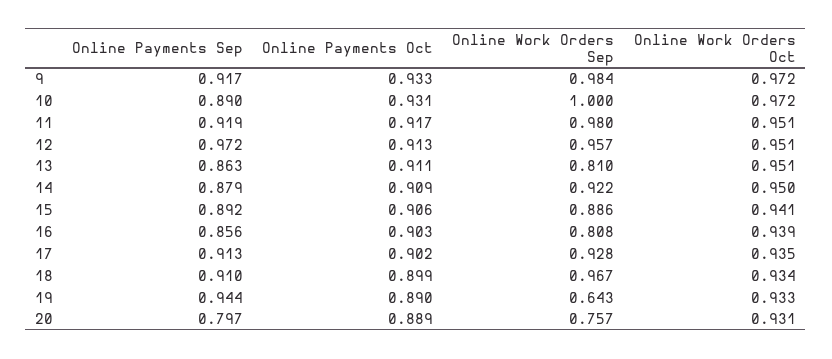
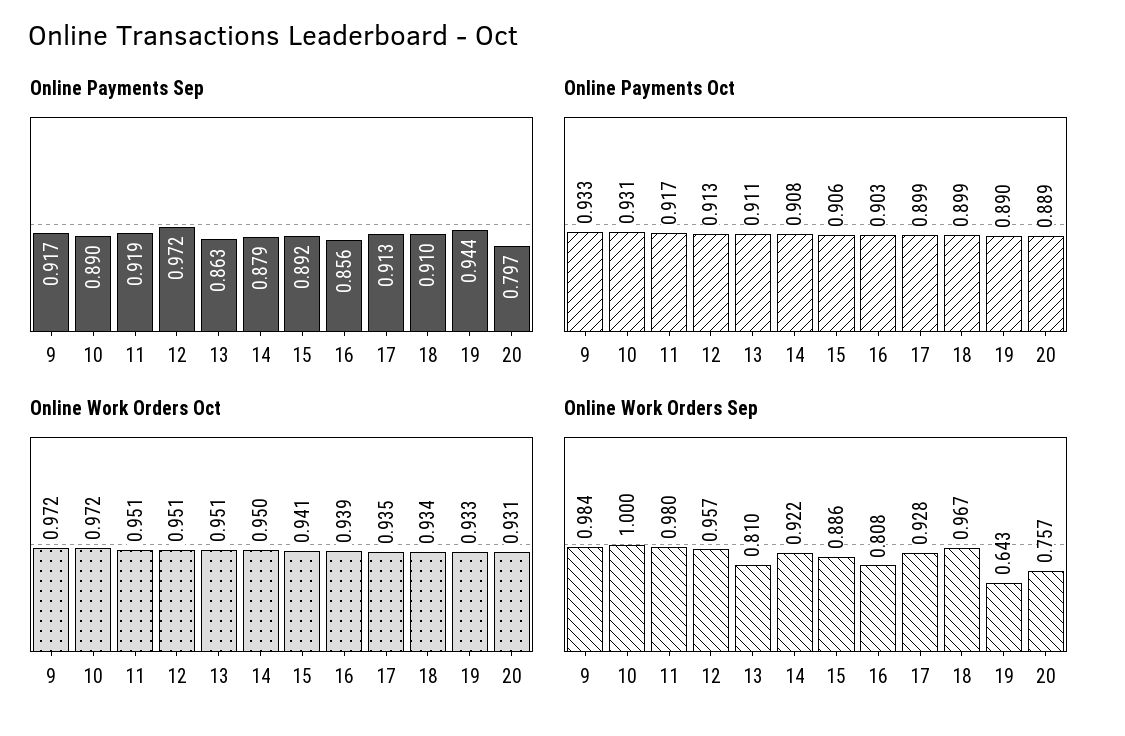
Online Payments Oct, 14: 0.909 -> 0.908
Online Payments Oct, 17: 0.902 -> 0.899

